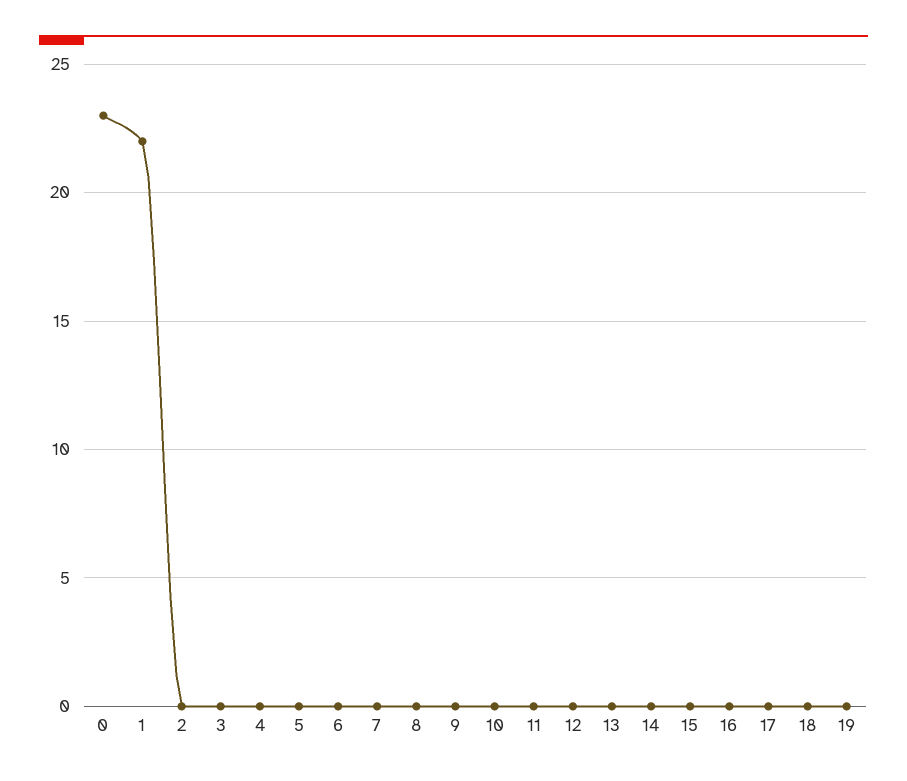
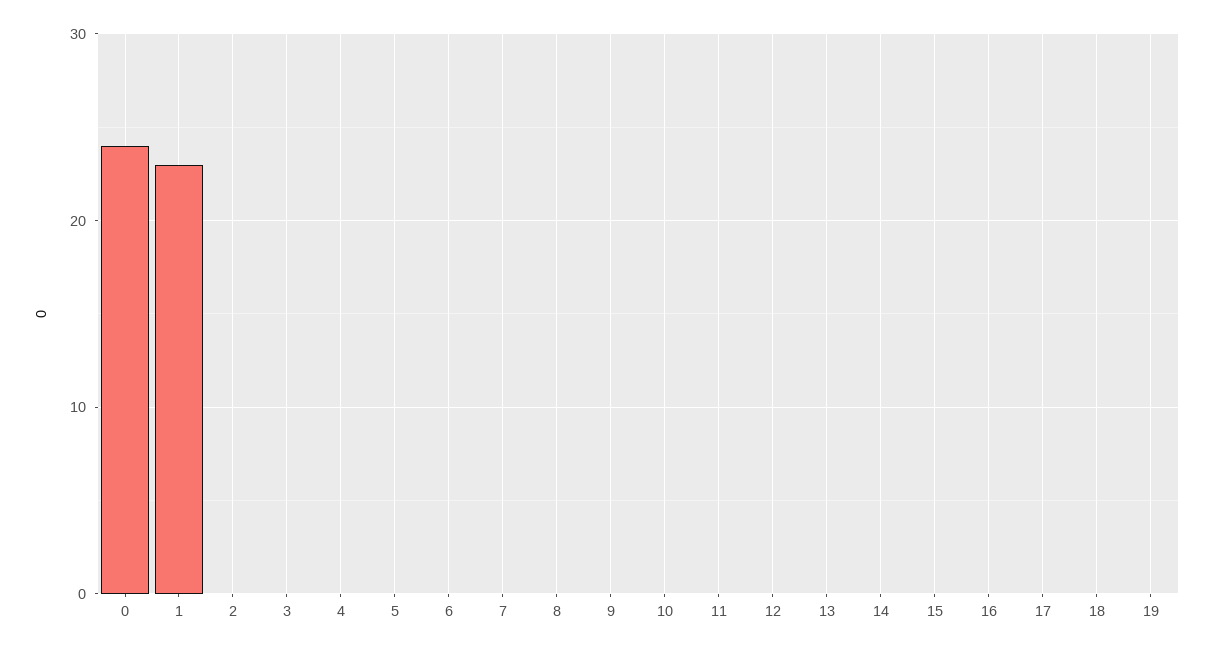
0: 23 -> 24
1: 22 -> 23

